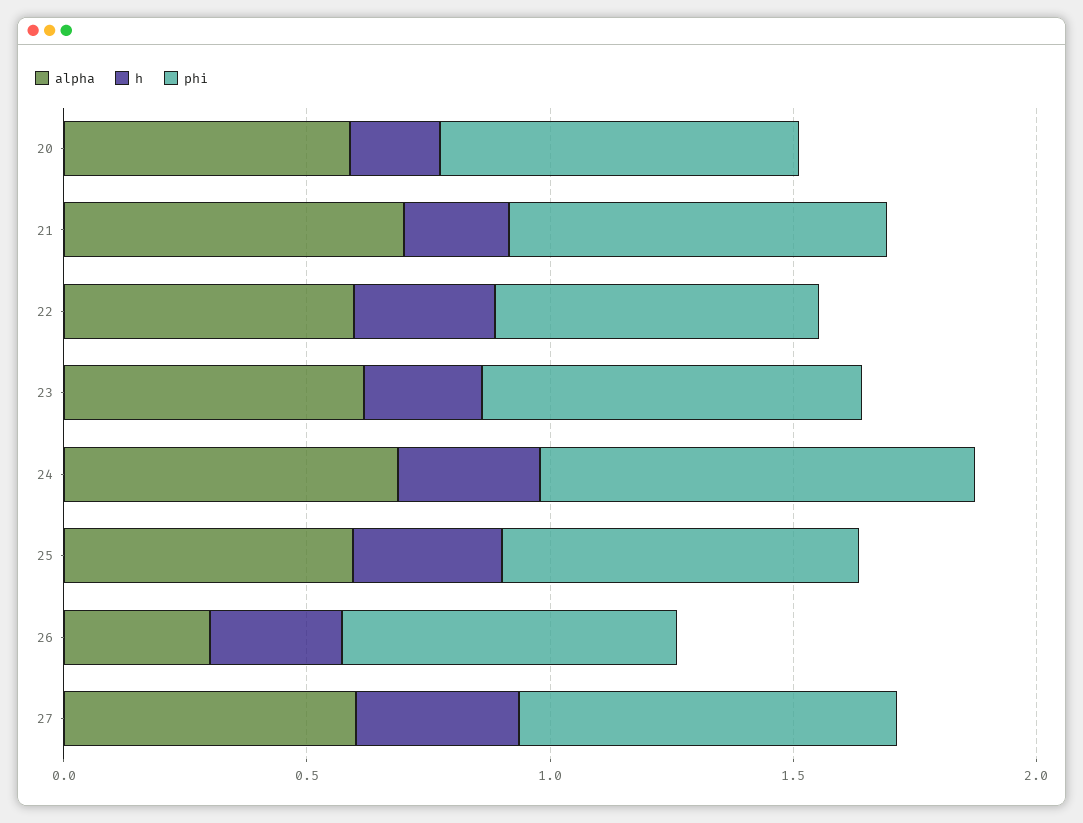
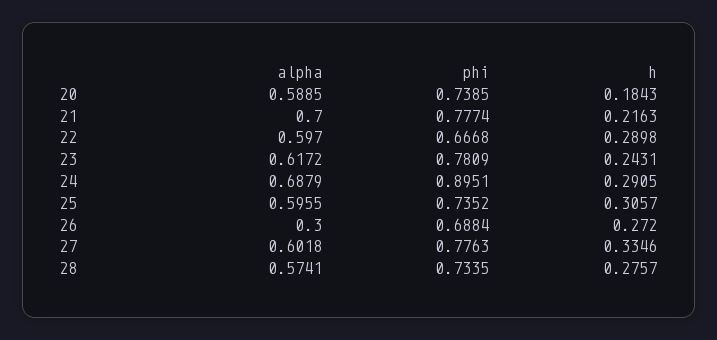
alpha, 28: none -> 0.5741
phi, 28: none -> 0.7335
h, 28: none -> 0.2757

